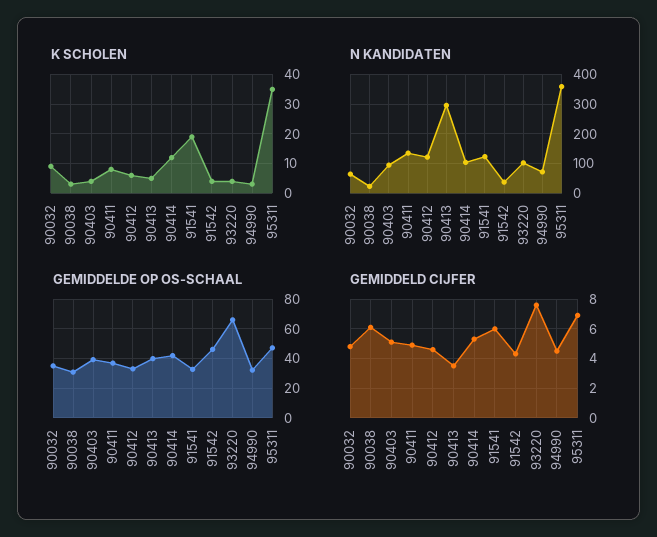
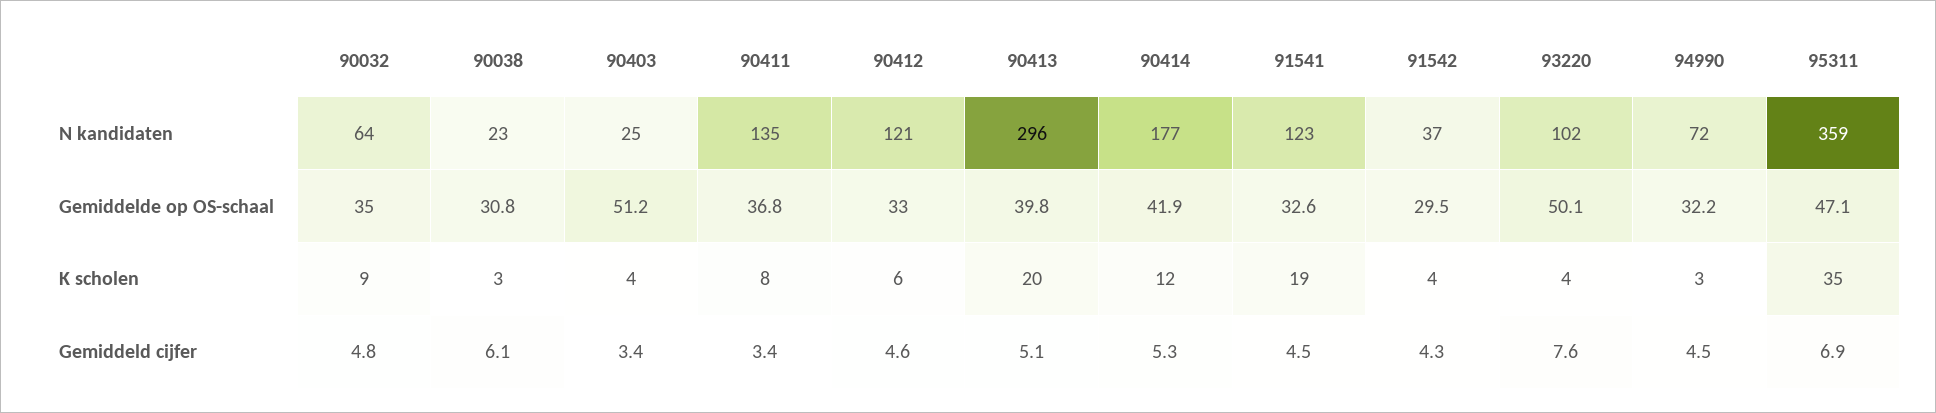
K SCHOLEN, 90413: 5 -> 20
N KANDIDATEN, 90403: 100 -> 25
N KANDIDATEN, 90414: 100 -> 177
GEMIDDELDE OP OS-SCHAAL, 90403: 40 -> 51.2
GEMIDDELDE OP OS-SCHAAL, 91542: 45 -> 29.5
GEMIDDELDE OP OS-SCHAAL, 93220: 65 -> 50.1
GEMIDDELD CIJFER, 90403: 5 -> 3.4
GEMIDDELD CIJFER, 90411: 5 -> 3.4
GEMIDDELD CIJFER, 90413: 3.5 -> 5.1
GEMIDDELD CIJFER, 91541: 6 -> 4.5

